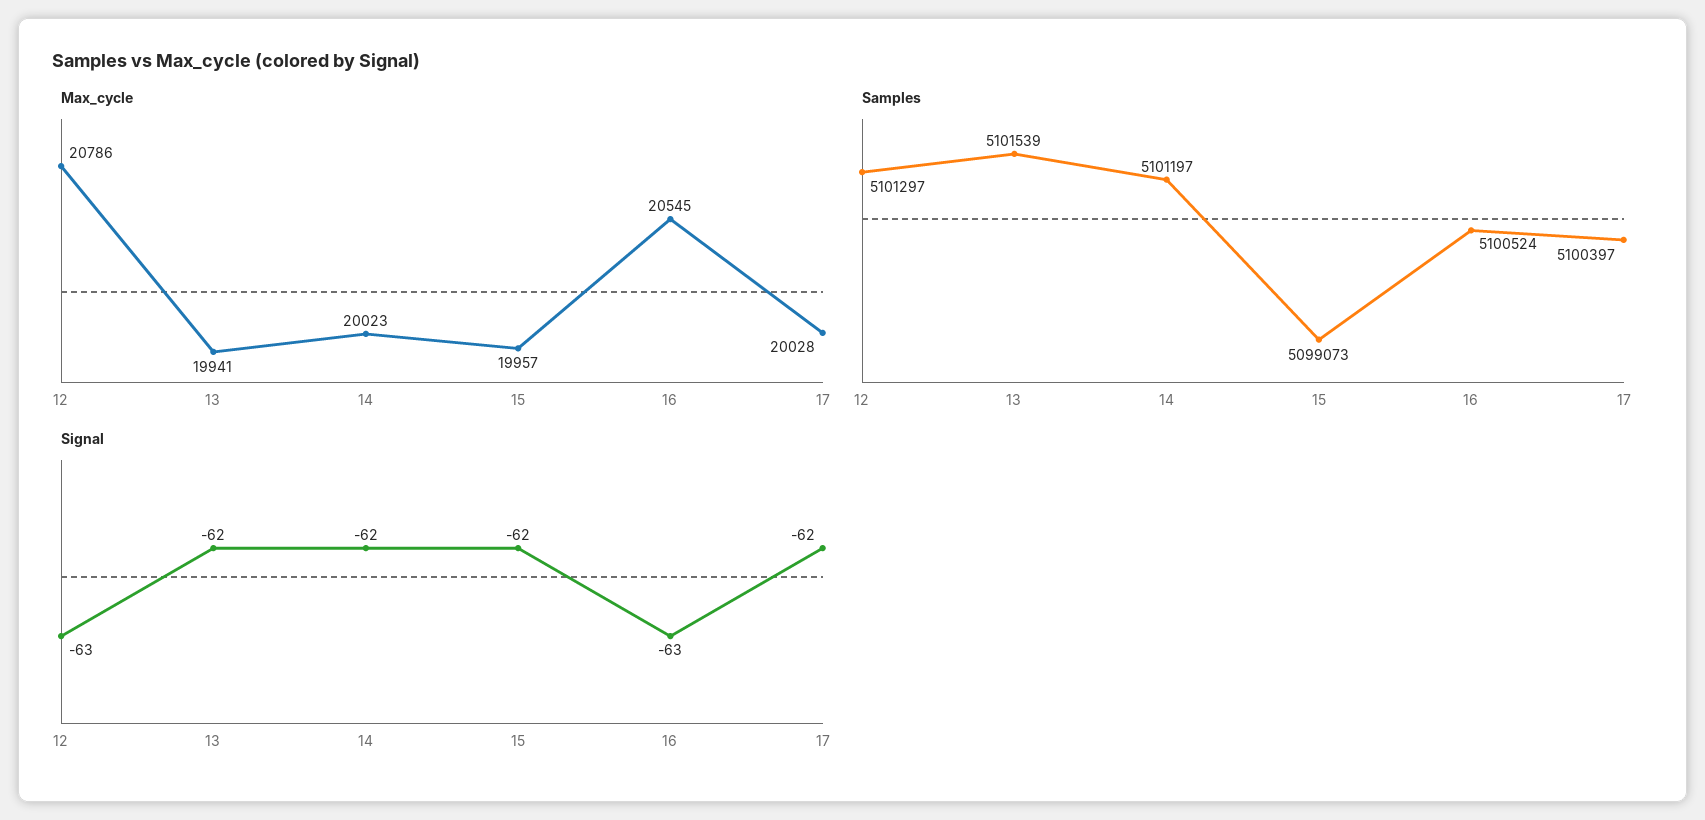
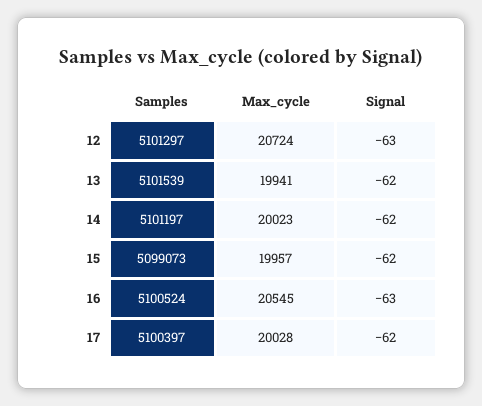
Max_cycle, 12: 20786 -> 20724

